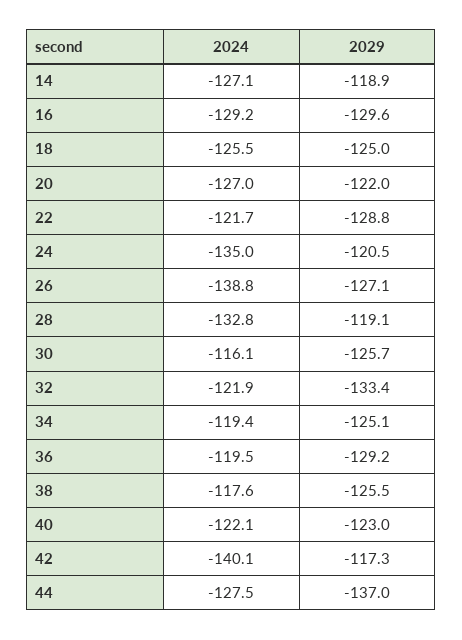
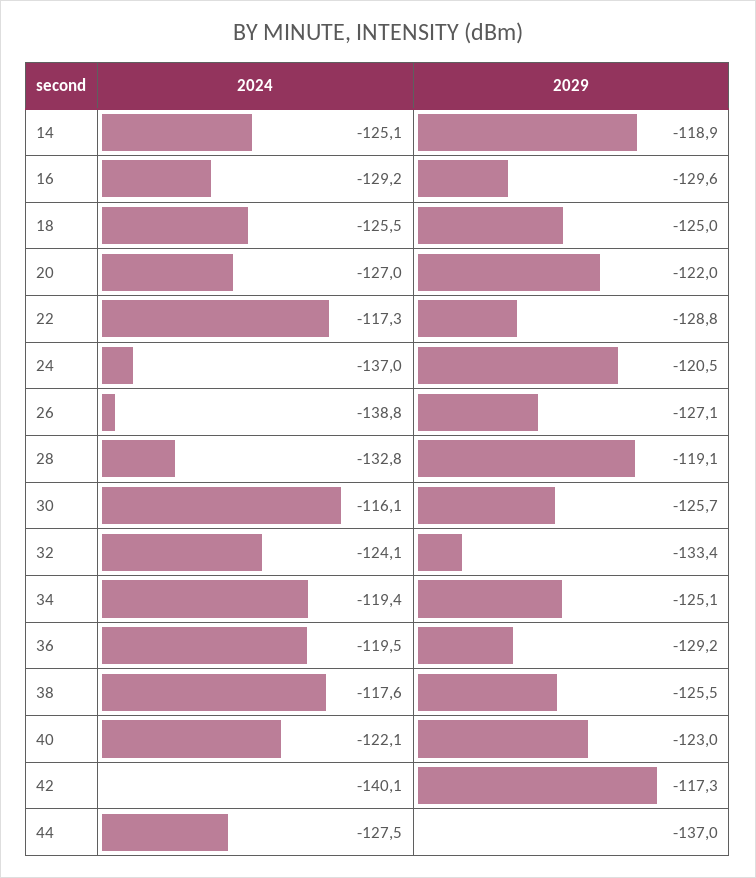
2024, 14: -127.1 -> -125.1
2024, 22: -121.7 -> -117.3
2024, 24: -135 -> -137
2024, 32: -121.9 -> -124.1

